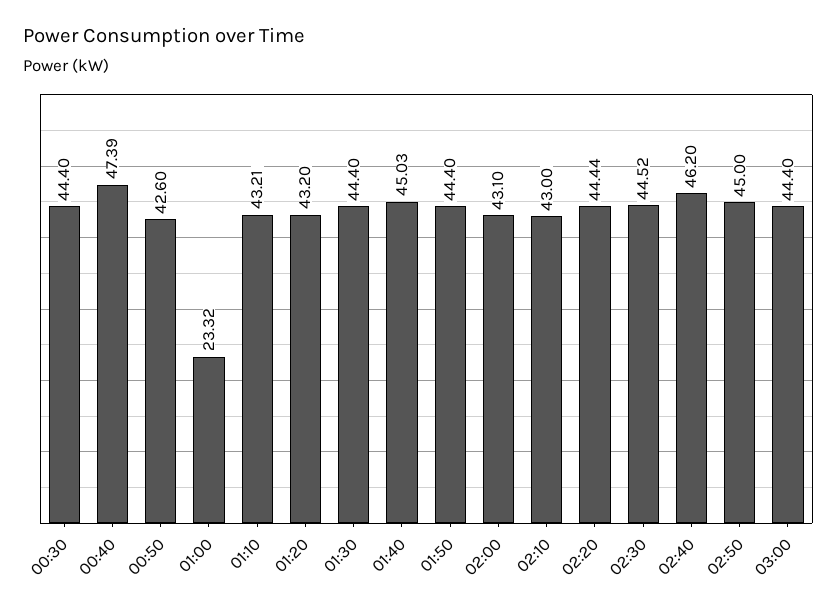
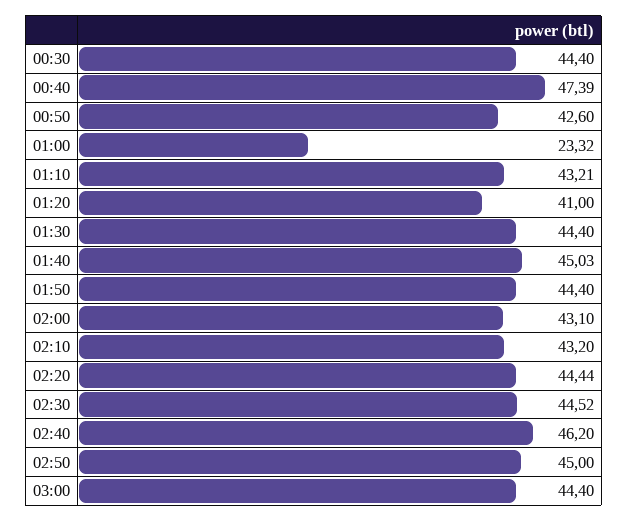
01:20: 43.2 -> 41
02:10: 43 -> 43.2

